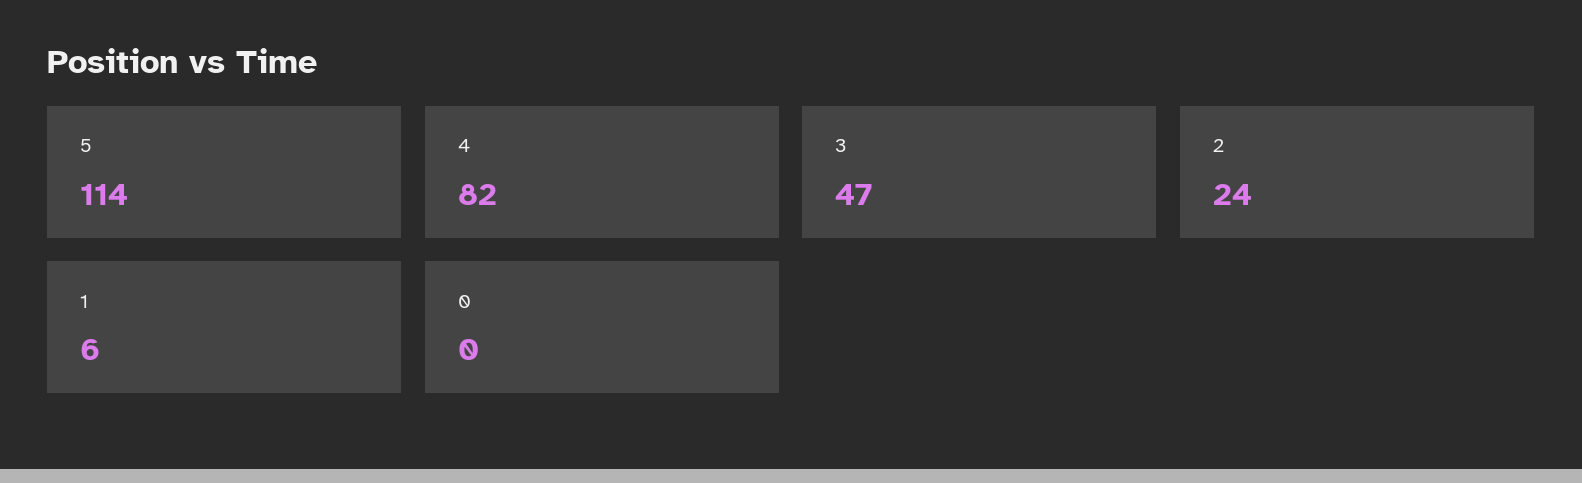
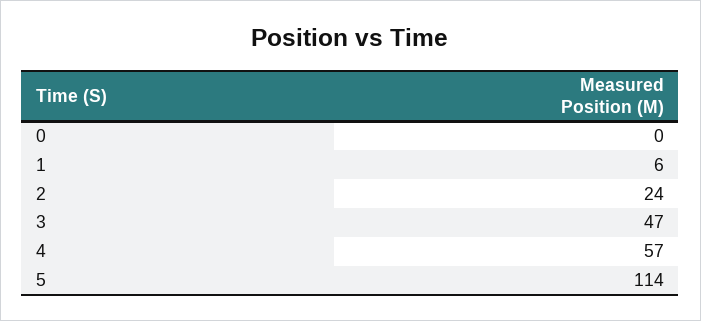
4: 82 -> 57

